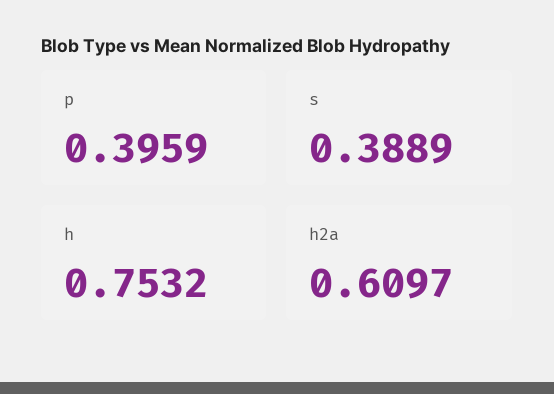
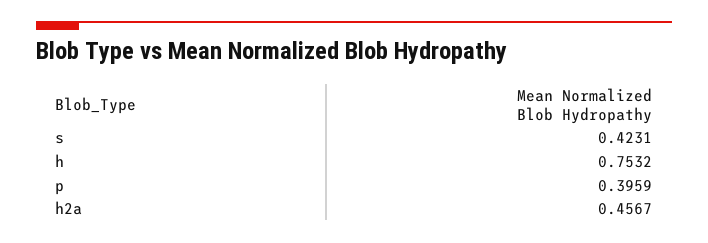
s: 0.3889 -> 0.4231
h2a: 0.6097 -> 0.4567

